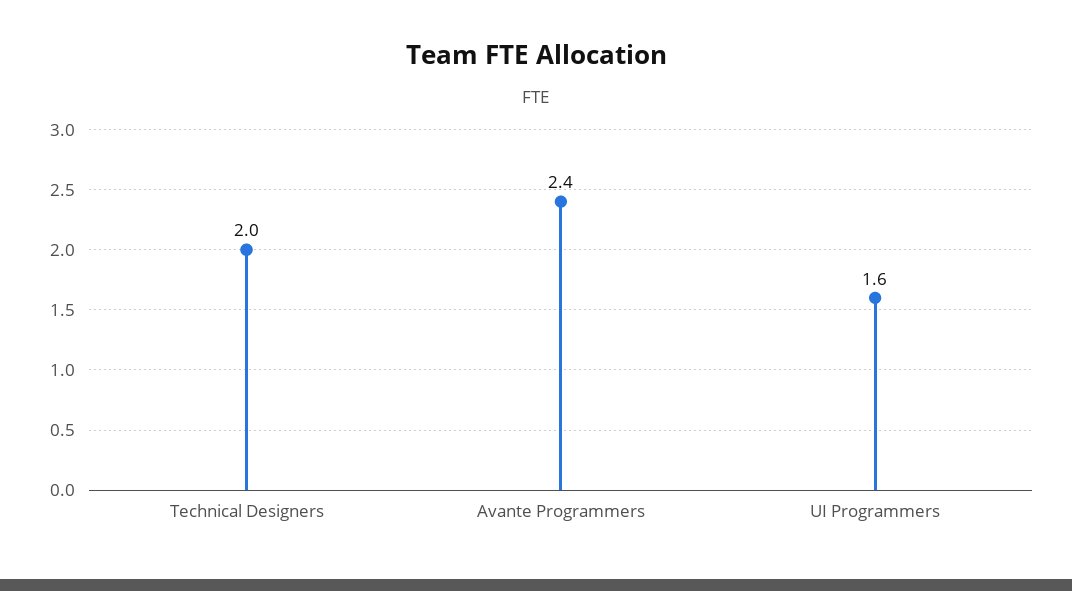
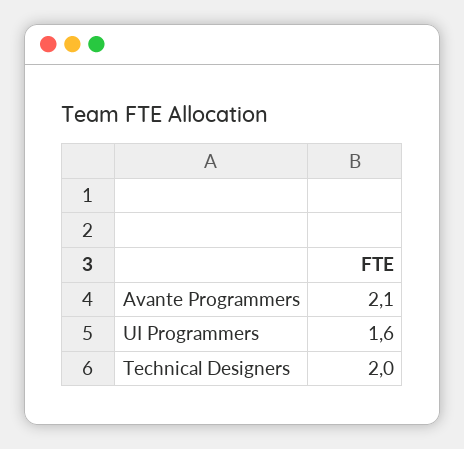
Avante Programmers: 2.4 -> 2.1

